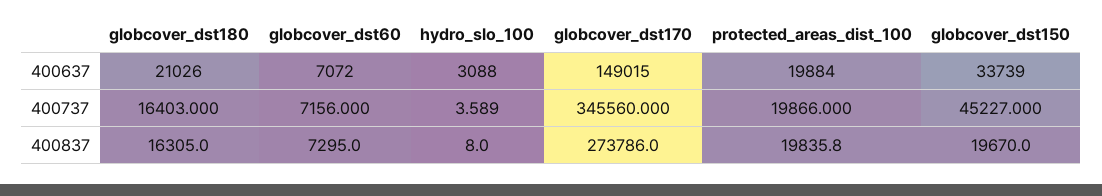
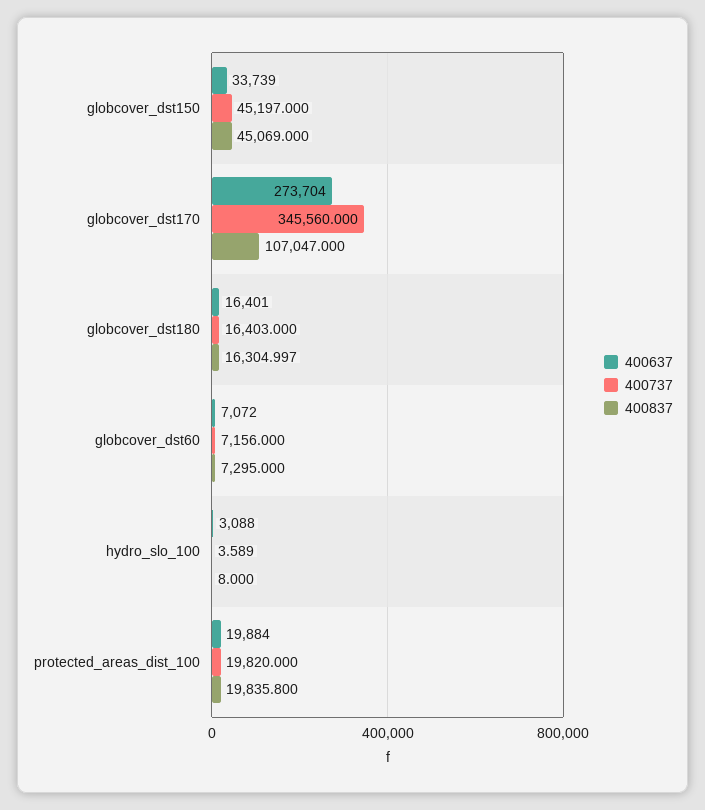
400637, globcover_dst180: 21026 -> 16401
400637, globcover_dst170: 149015 -> 273704
400737, protected_areas_dist_100: 19866 -> 19820
400737, globcover_dst150: 45227 -> 45197
400837, globcover_dst180: 16305 -> 16304.997
400837, globcover_dst170: 273786 -> 107047
400837, globcover_dst150: 19670 -> 45069

